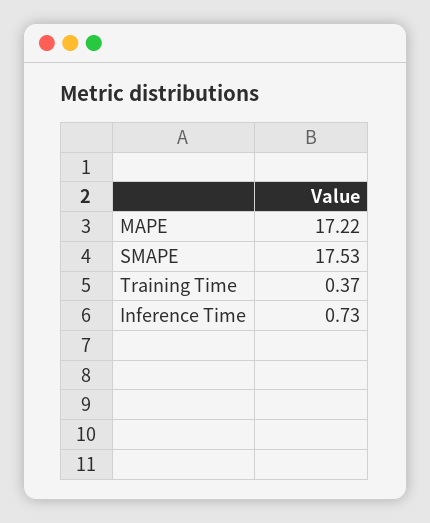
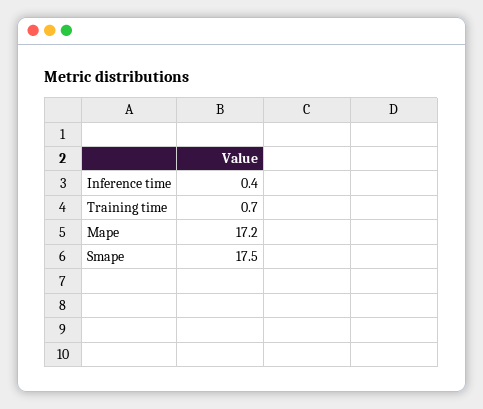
Training Time: 0.37 -> 0.7
Inference Time: 0.73 -> 0.4

